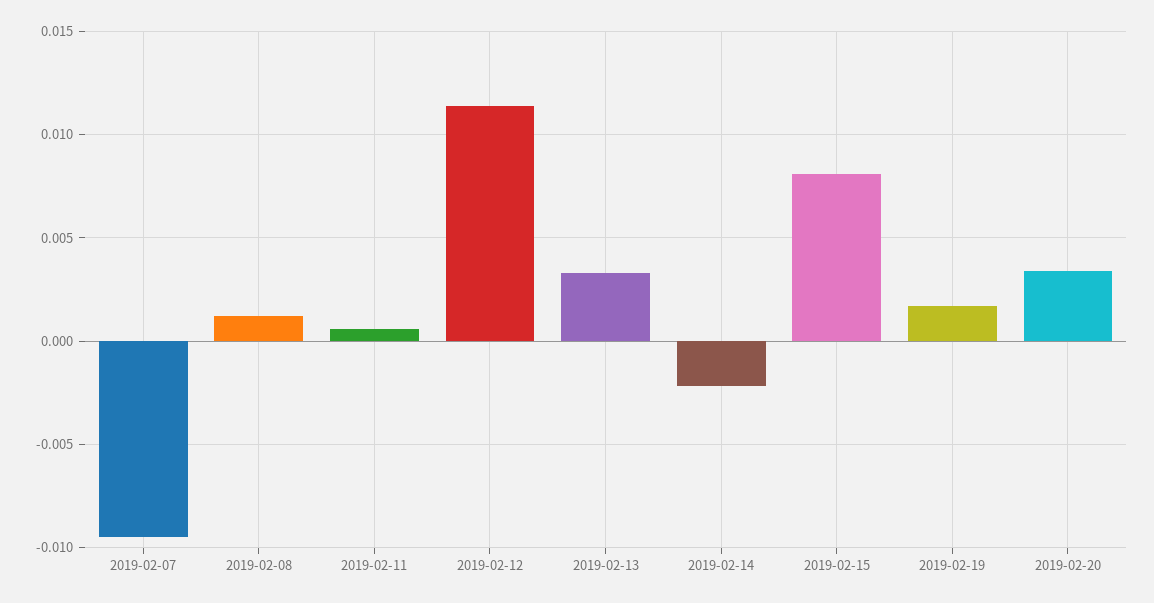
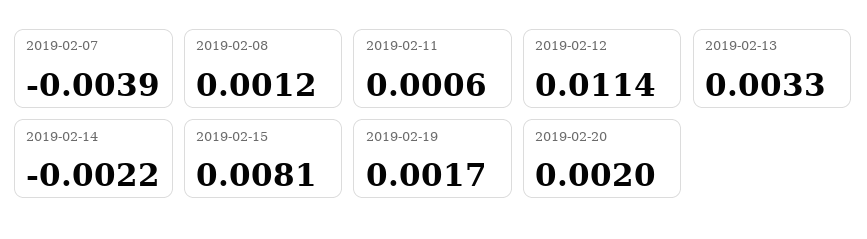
2019-02-07: -0.0095 -> -0.0039
2019-02-20: 0.0035 -> 0.002

